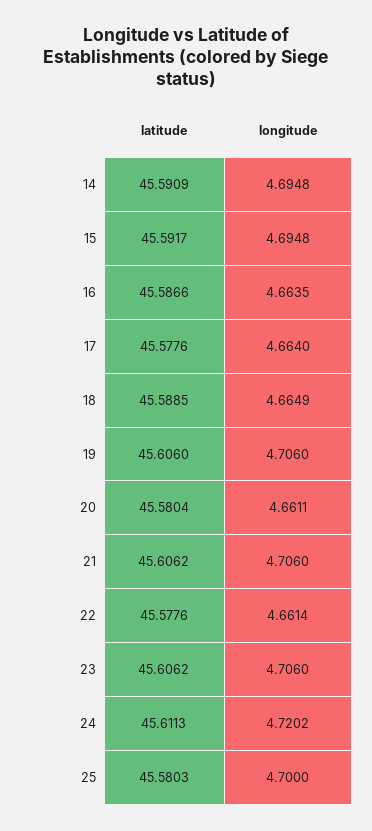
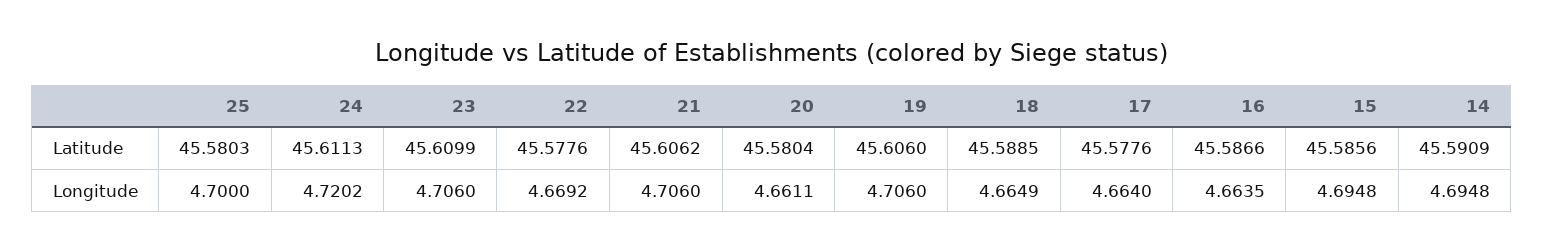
latitude, 15: 45.5917 -> 45.5856
longitude, 22: 4.6614 -> 4.6692
latitude, 23: 45.6062 -> 45.6099

